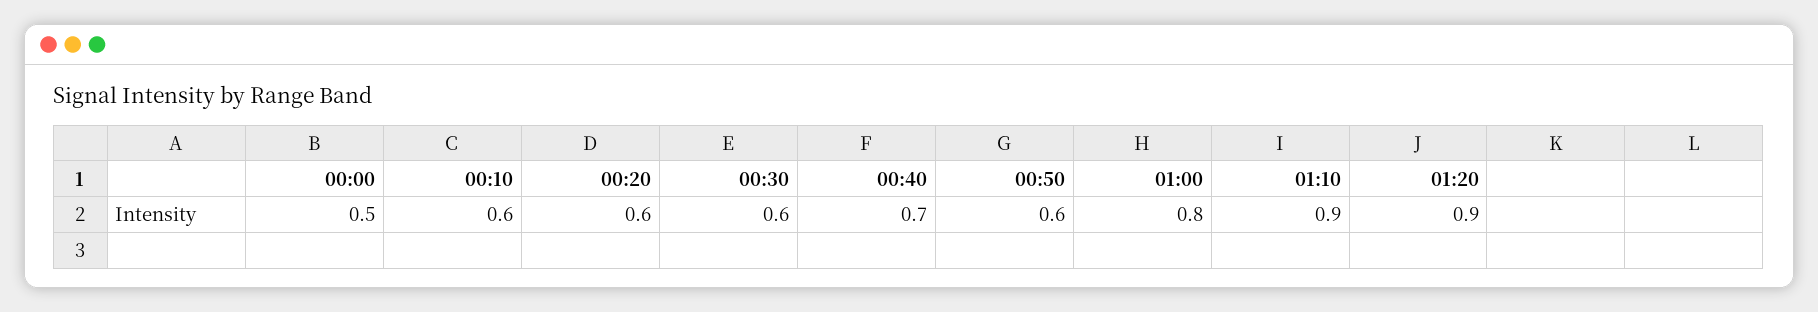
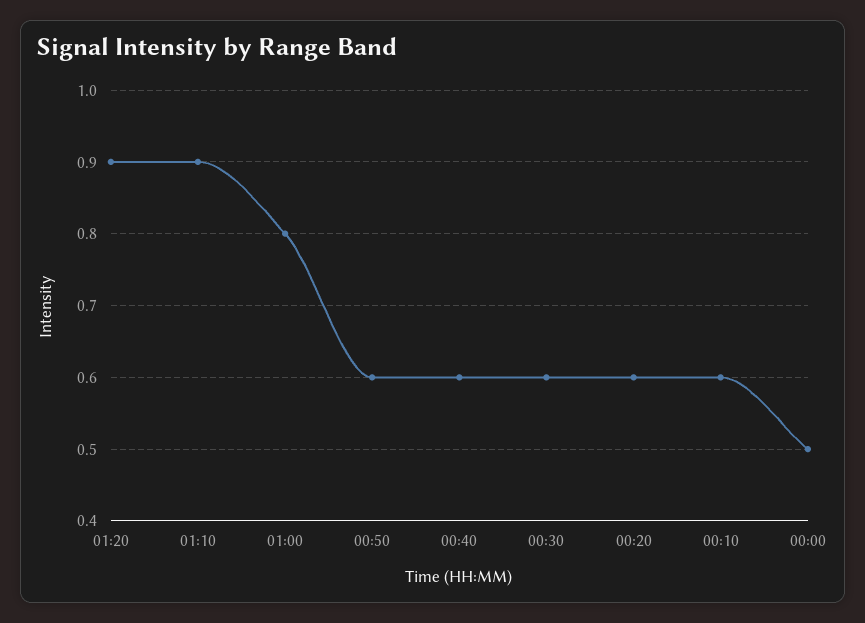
00:40: 0.7 -> 0.6

